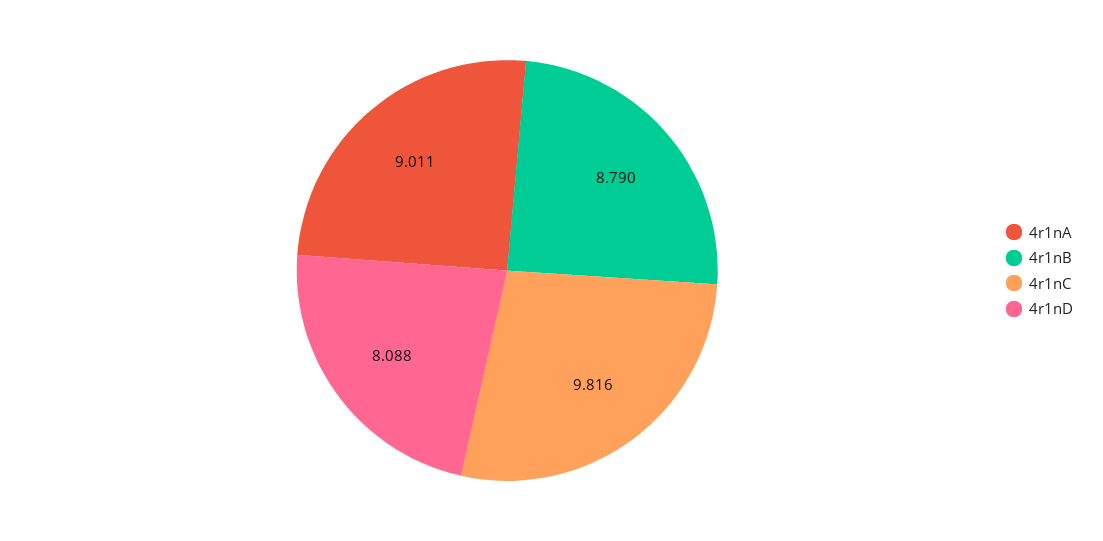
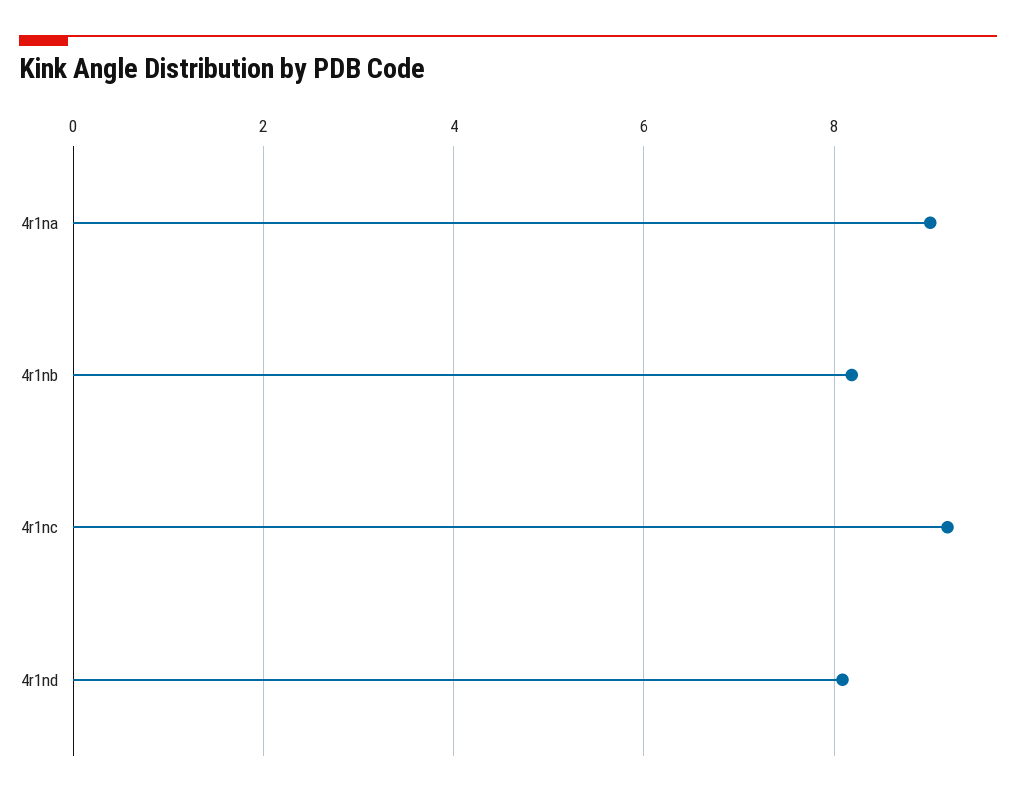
4r1nB: 8.79 -> 8.2
4r1nC: 9.816 -> 9.2

